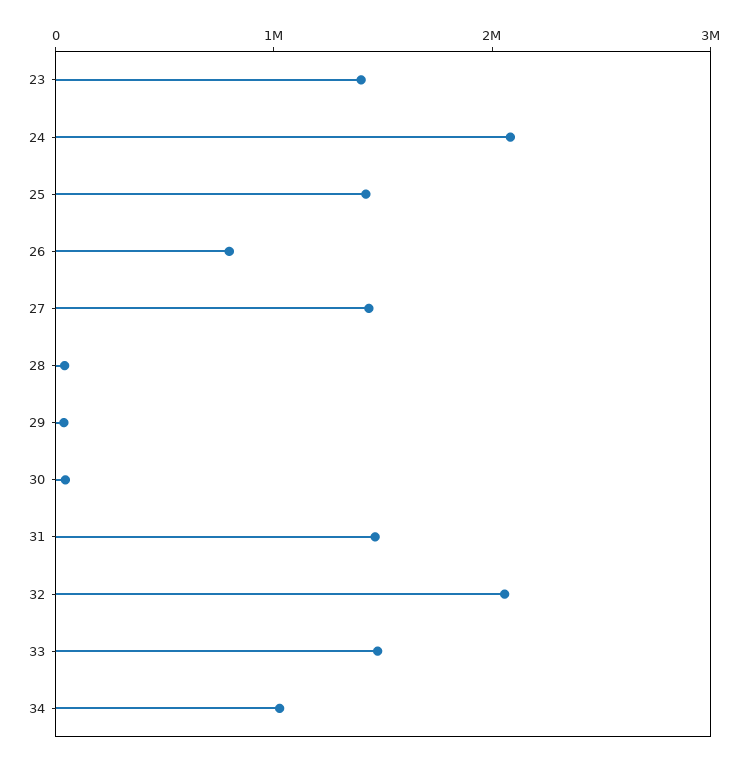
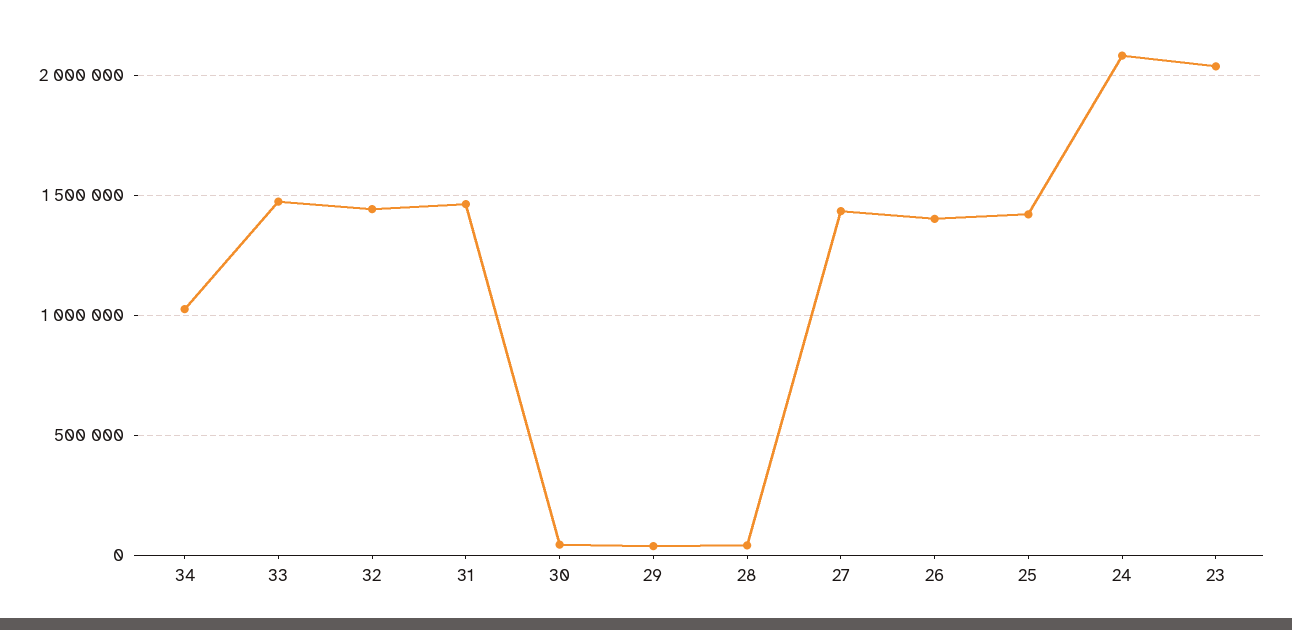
23: 1400000 -> 2050000
26: 800000 -> 1400000
32: 2000000 -> 1450000

